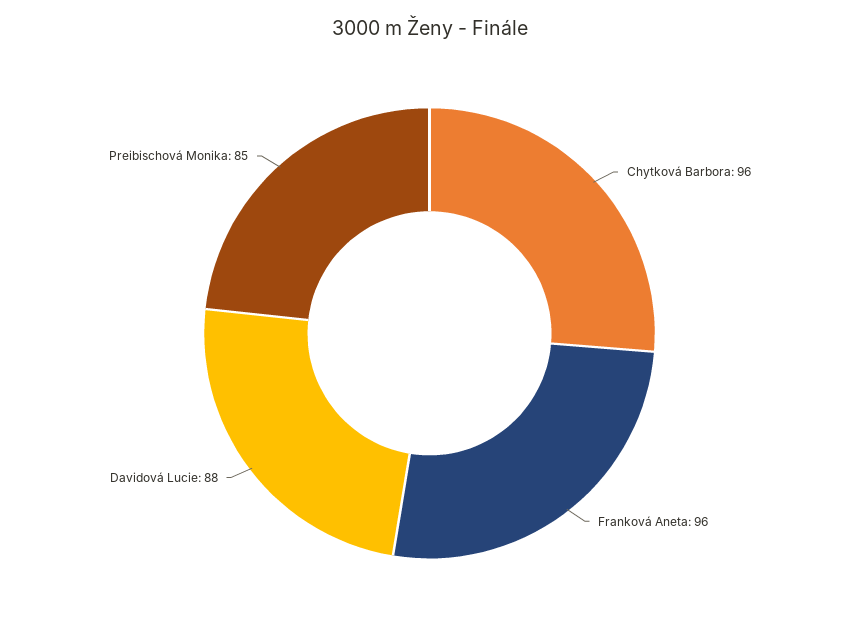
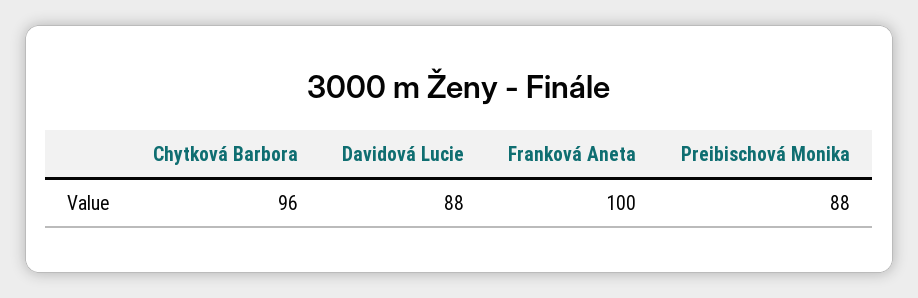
Franková Aneta: 96 -> 100
Preibischová Monika: 85 -> 88

